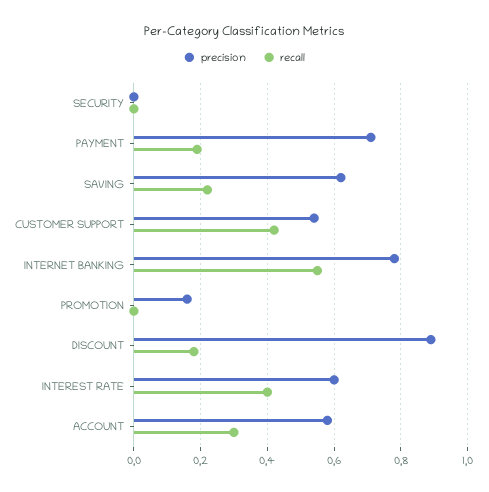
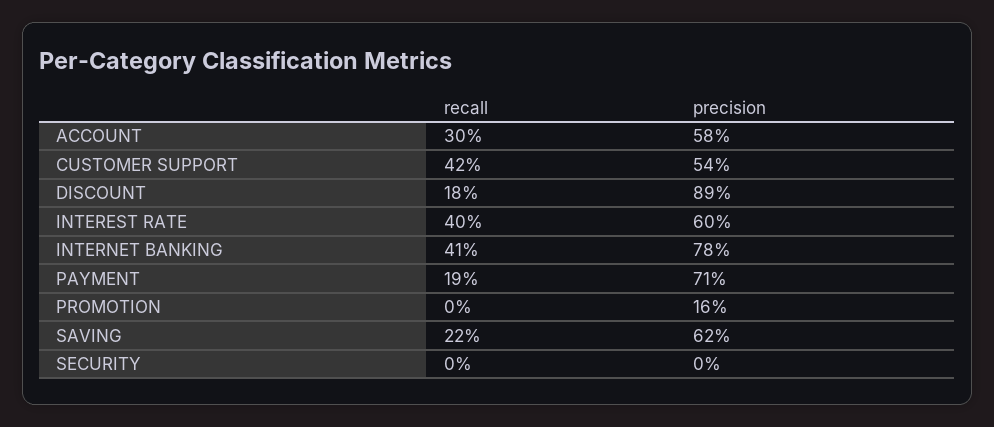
recall, INTERNET BANKING: 0.55 -> 0.41

